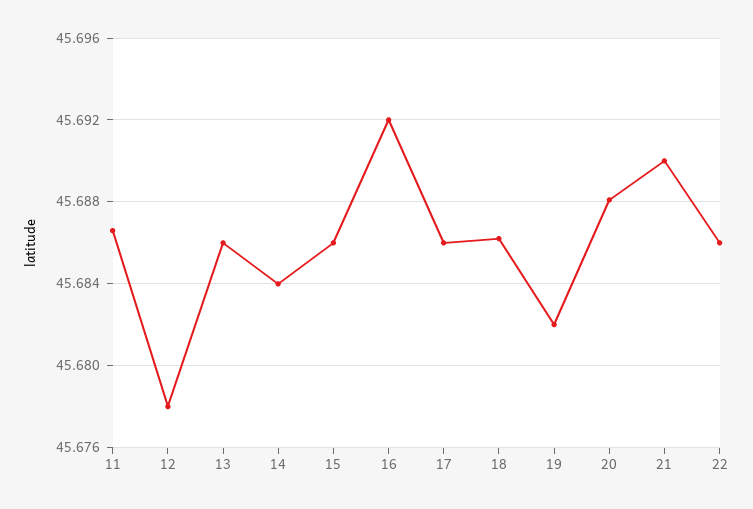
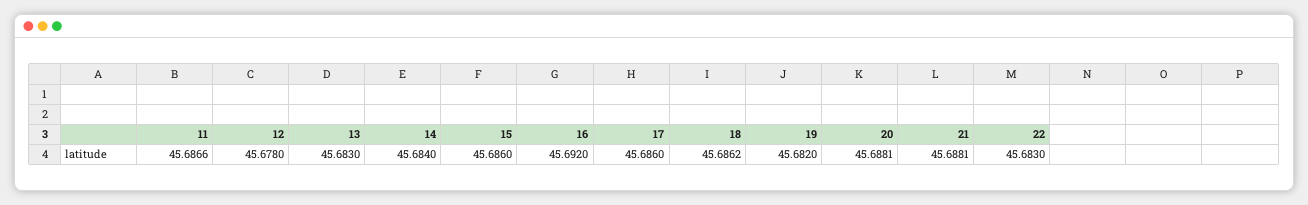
13: 45.686 -> 45.683
21: 45.69 -> 45.6881
22: 45.686 -> 45.683

